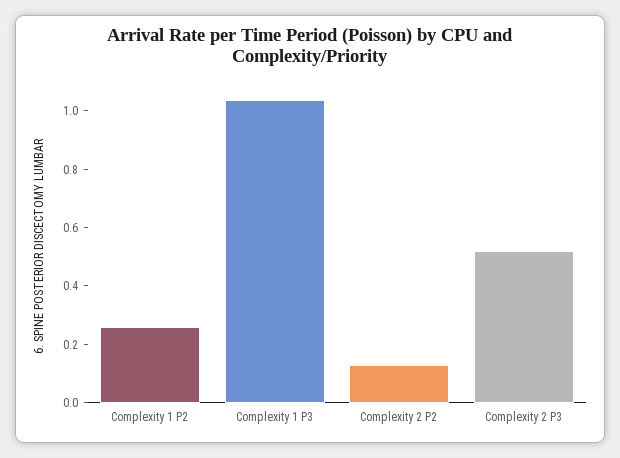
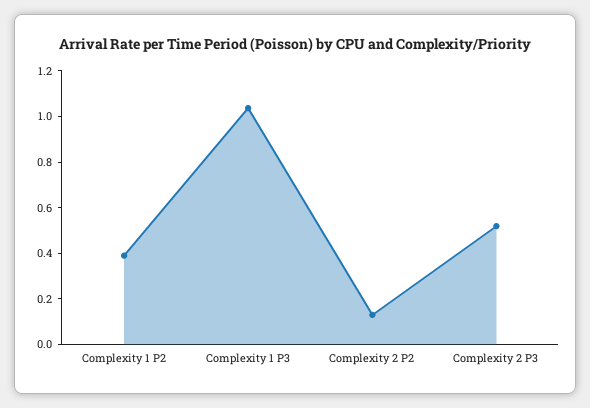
Complexity 1 P2: 0.25 -> 0.4

